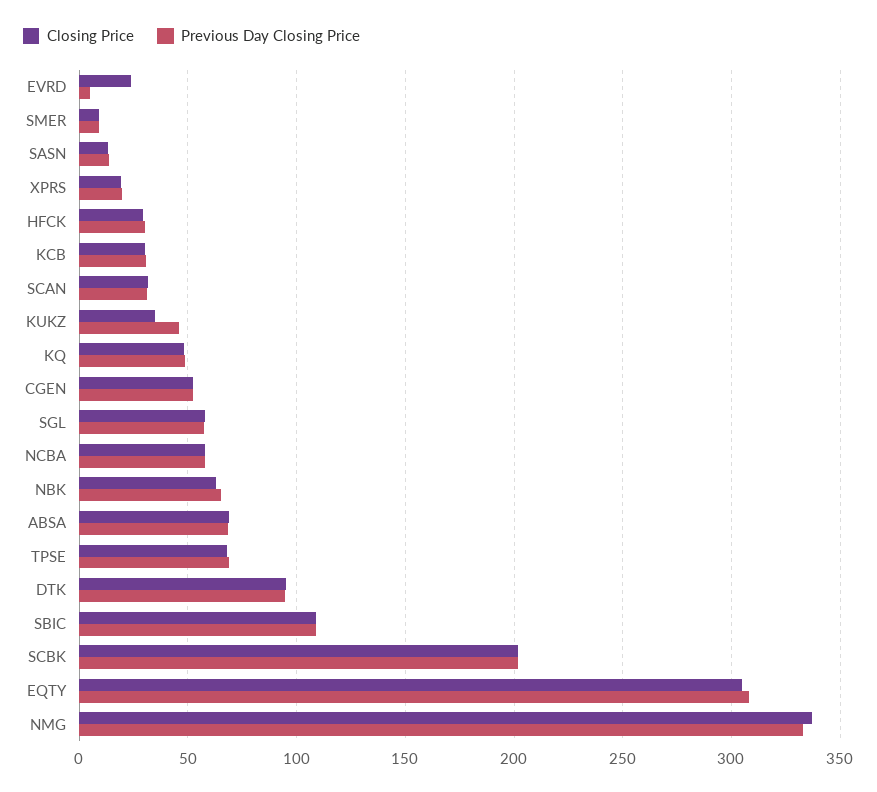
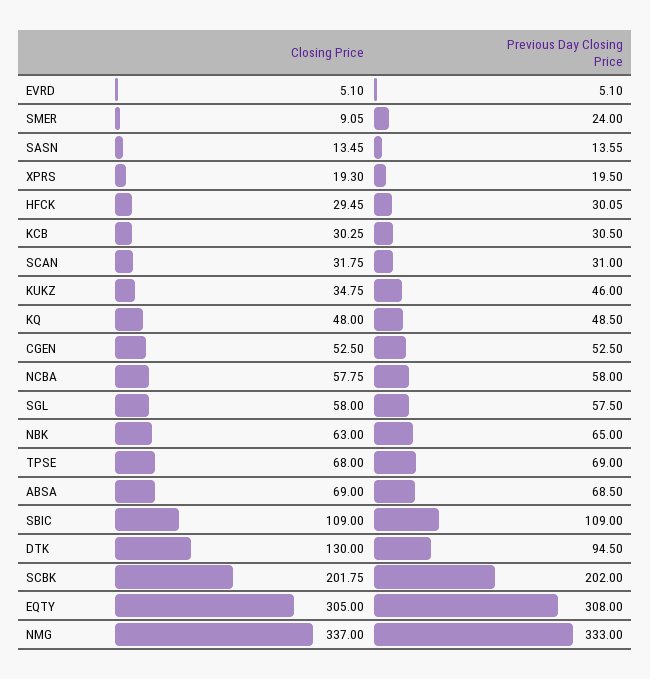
Closing Price, EVRD: 25 -> 5.1
Previous Day Closing Price, SMER: 10 -> 24
Closing Price, DTK: 95 -> 130

